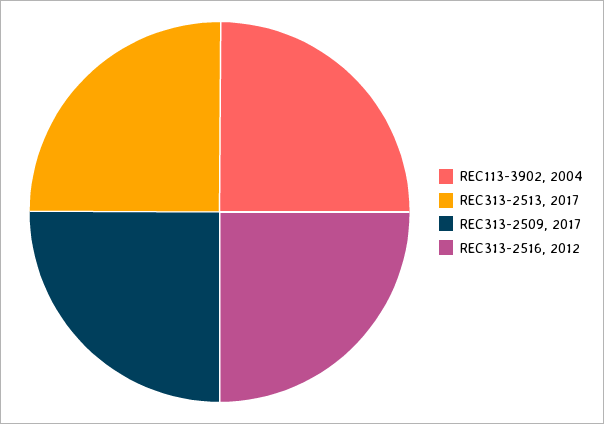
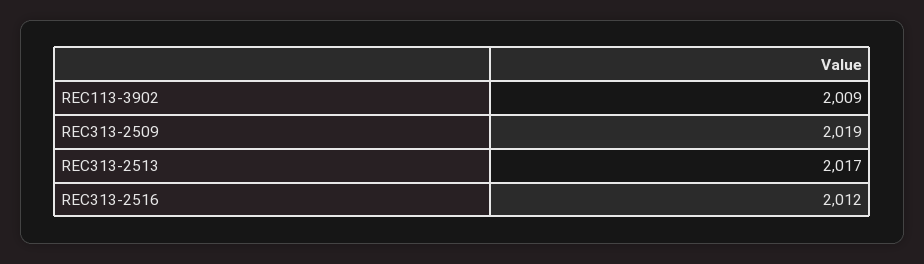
REC113-3902: 2004 -> 2009
REC313-2509: 2017 -> 2019

